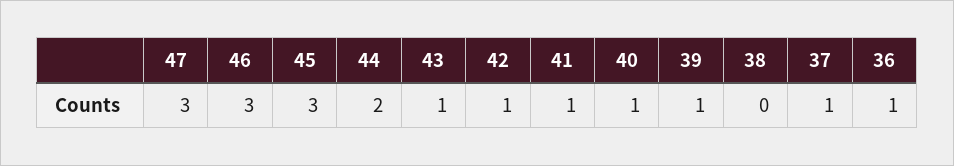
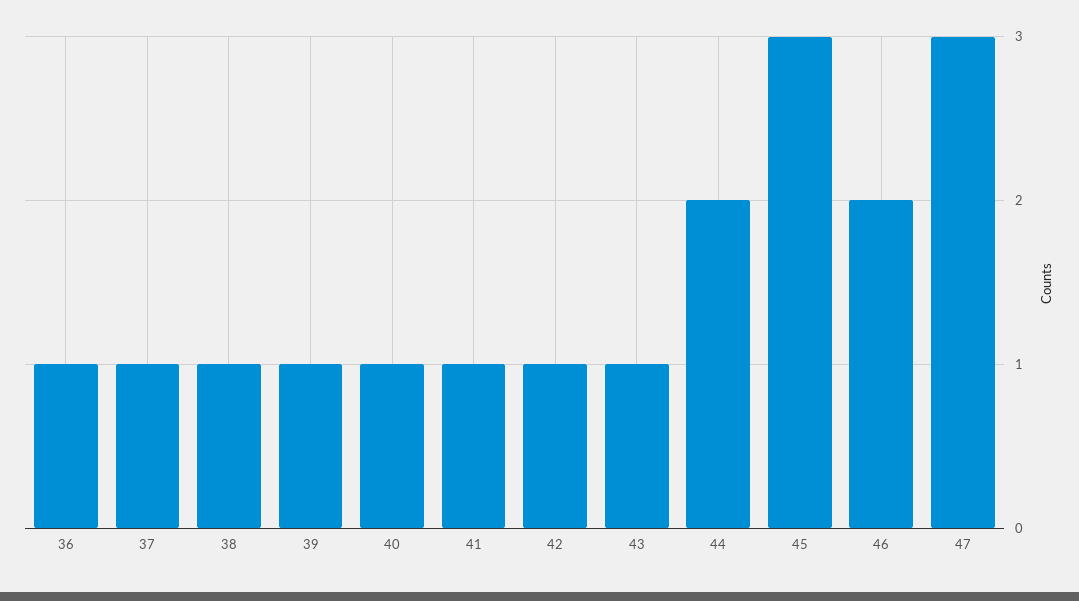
46: 3 -> 2
38: 0 -> 1

